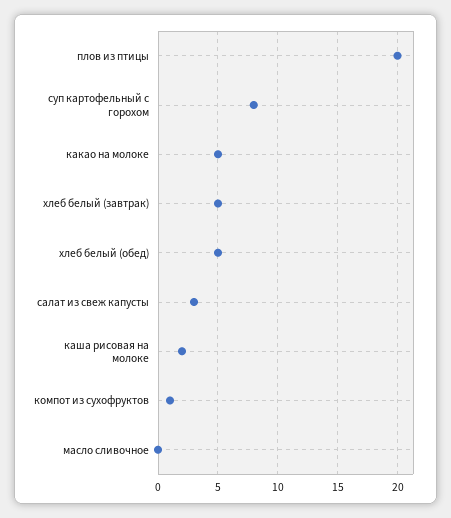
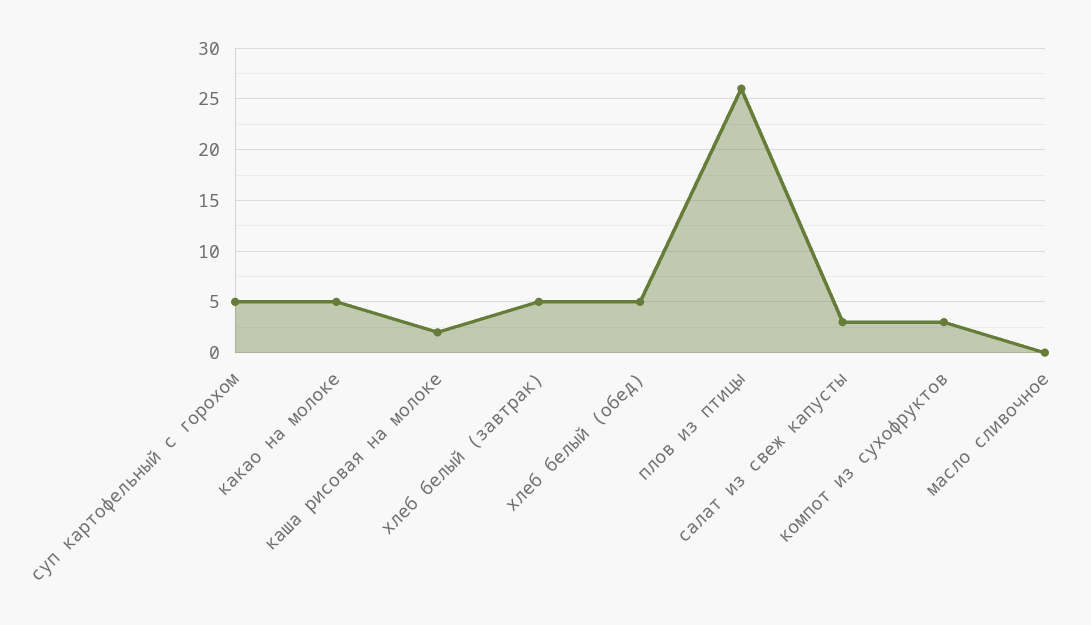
плов из птицы: 20 -> 26
суп картофельный с горохом: 8 -> 5
компот из сухофруктов: 1 -> 3

